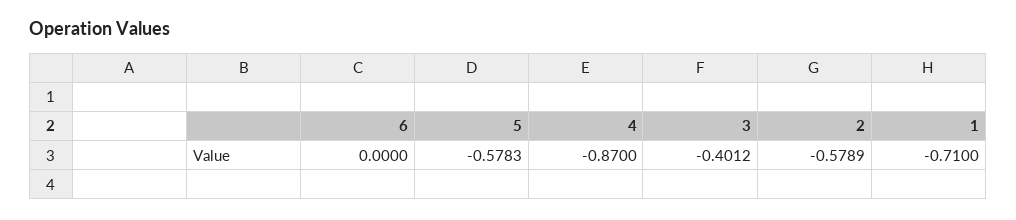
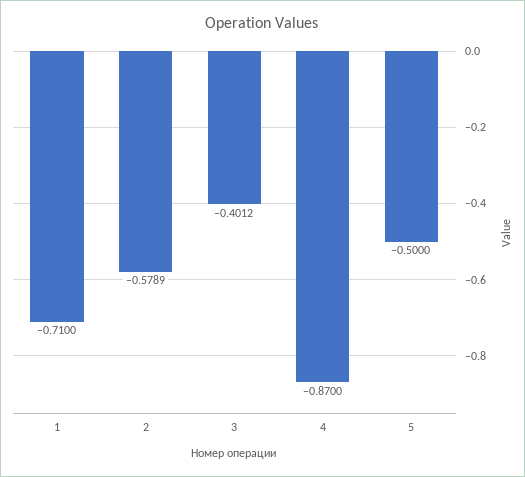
6: 0 -> none
5: -0.5783 -> -0.5

